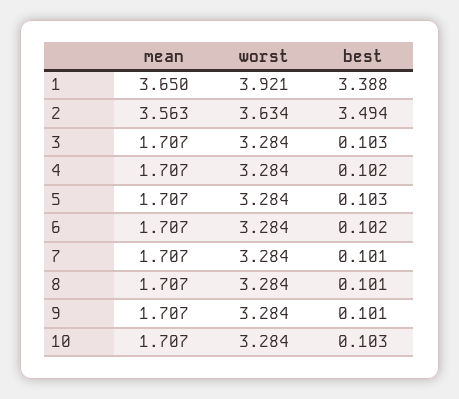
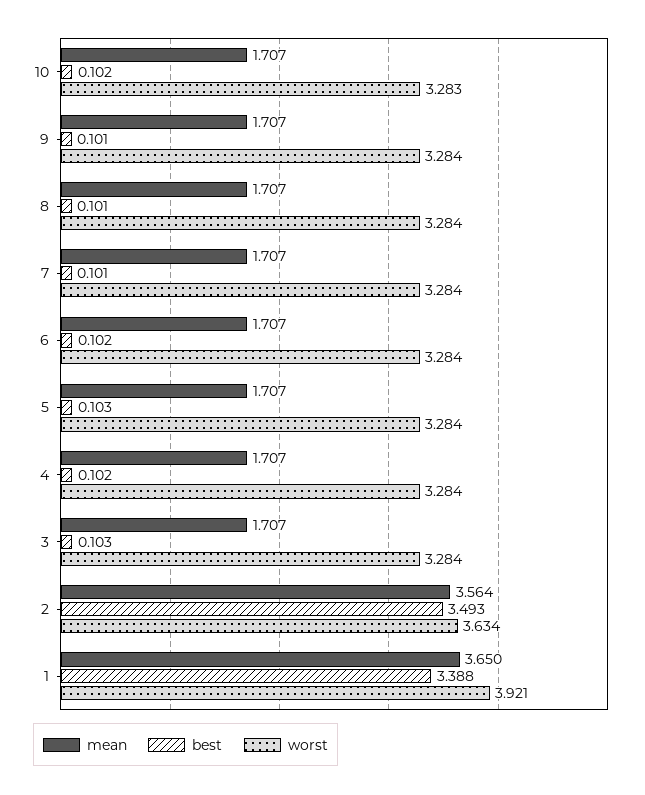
mean, 2: 3.563 -> 3.564
best, 2: 3.494 -> 3.493
worst, 10: 3.284 -> 3.283
best, 10: 0.103 -> 0.102

